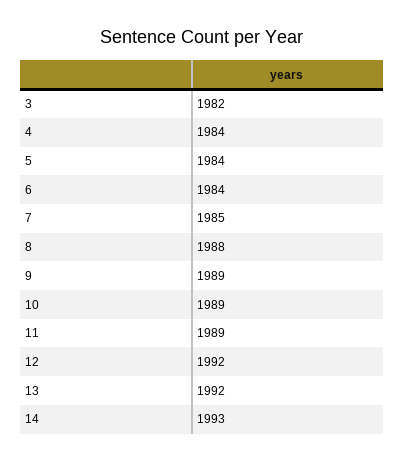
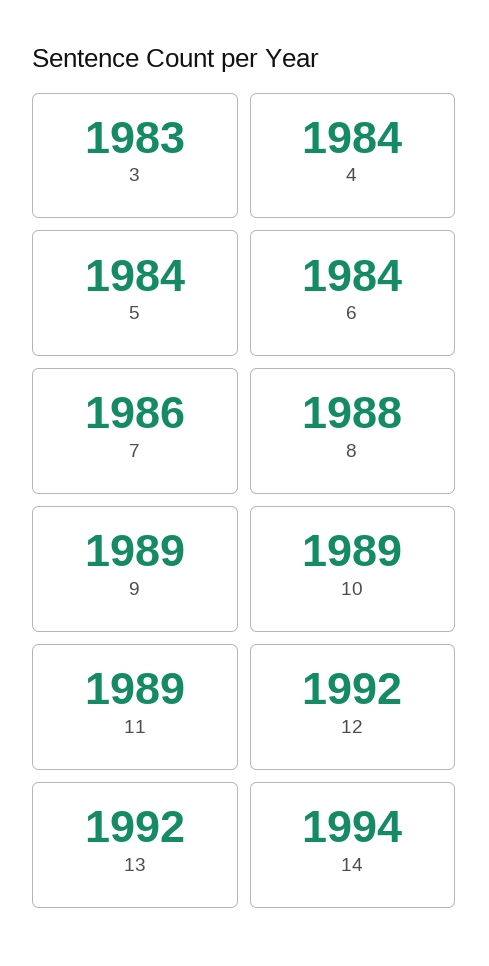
3: 1982 -> 1983
7: 1985 -> 1986
14: 1993 -> 1994

